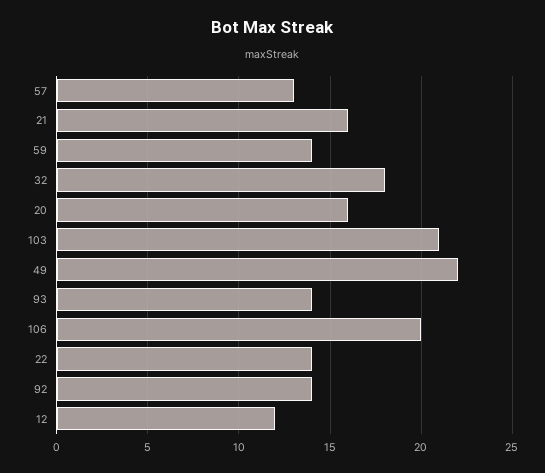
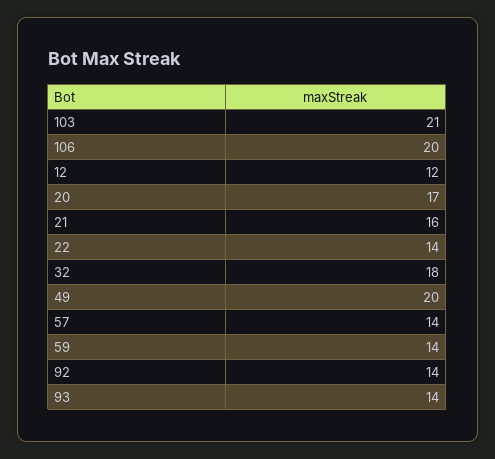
57: 13 -> 14
20: 16 -> 17
49: 22 -> 20

